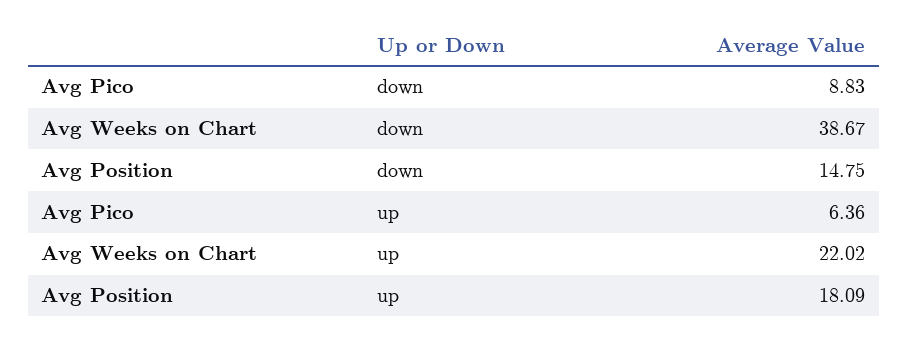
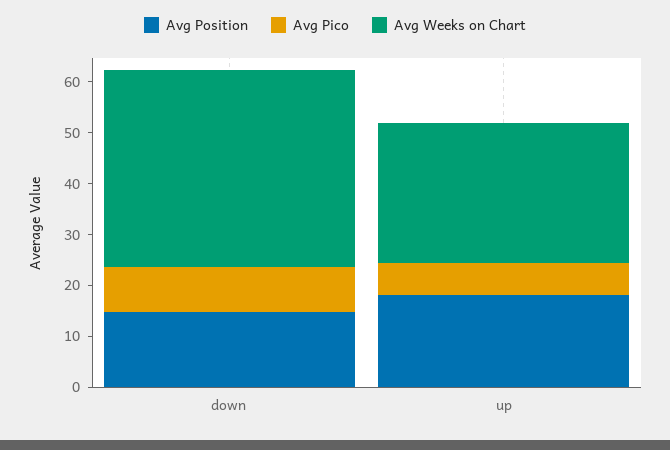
Avg Weeks on Chart, up: 22.02 -> 28

